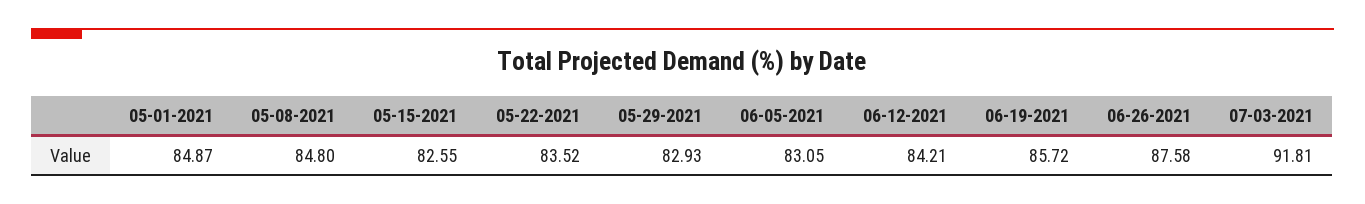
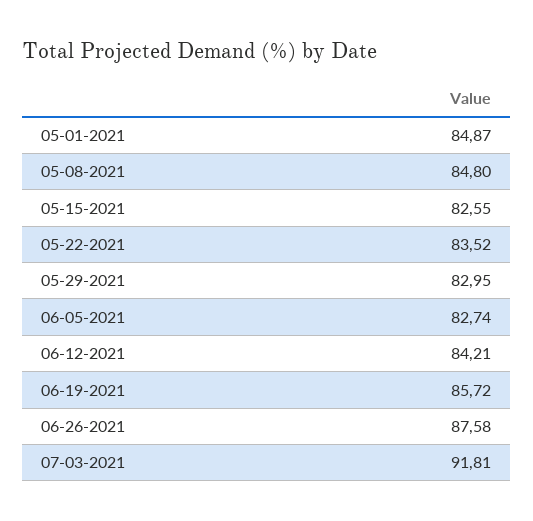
05-29-2021: 82.93 -> 82.95
06-05-2021: 83.05 -> 82.74

